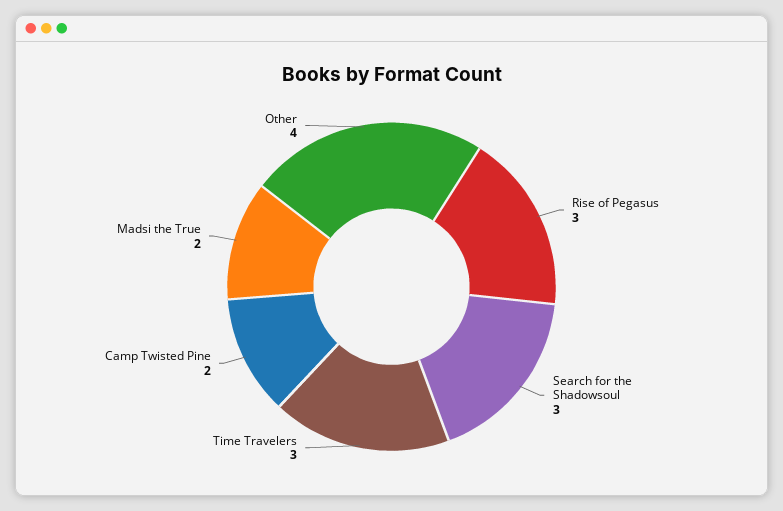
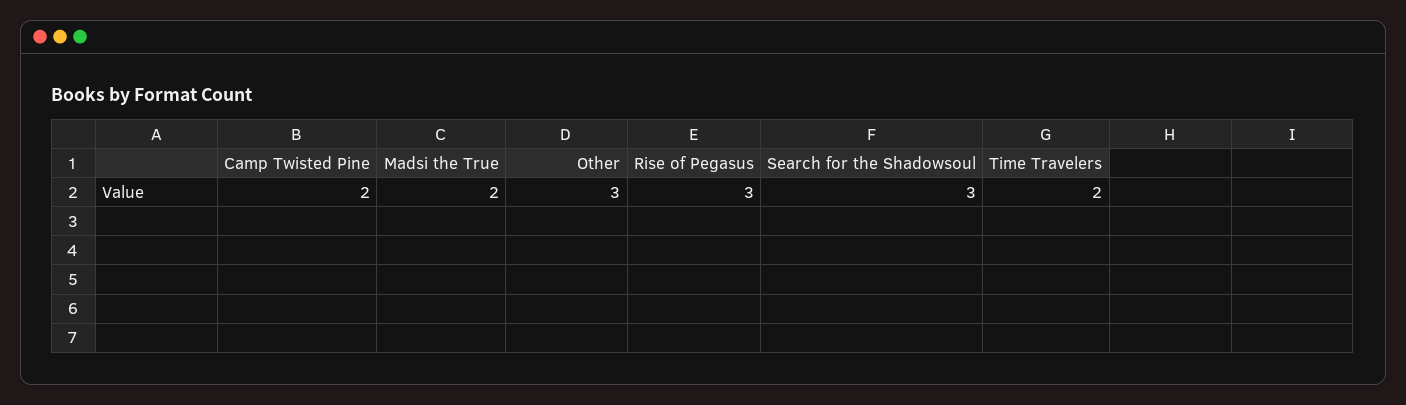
Time Travelers: 3 -> 2
Other: 4 -> 3

